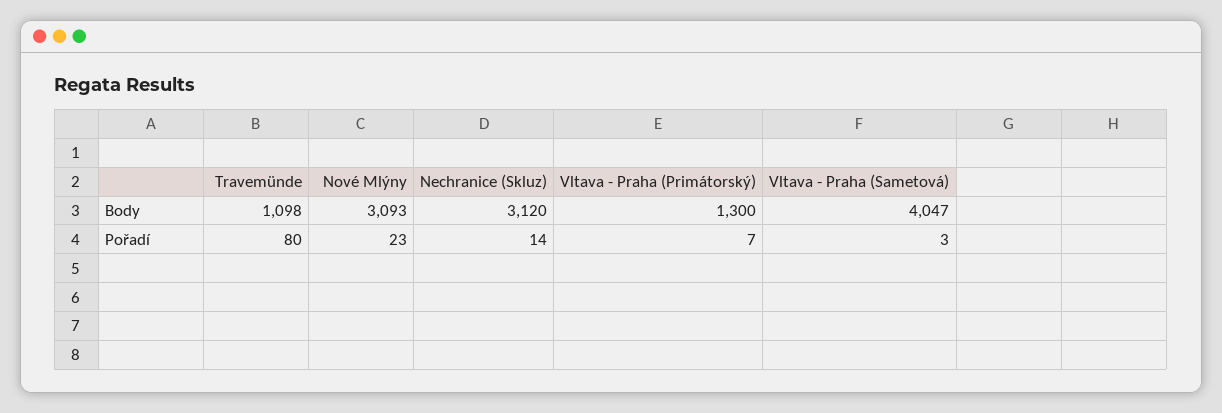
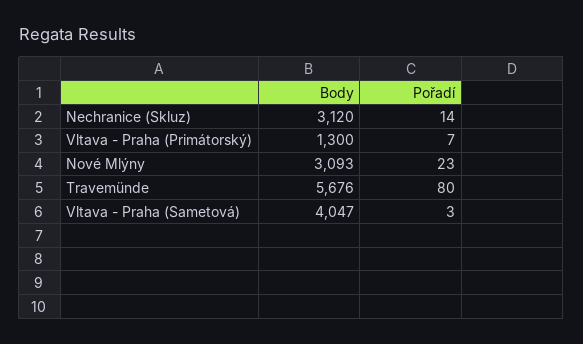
Travemünde, Body: 1098 -> 5676

